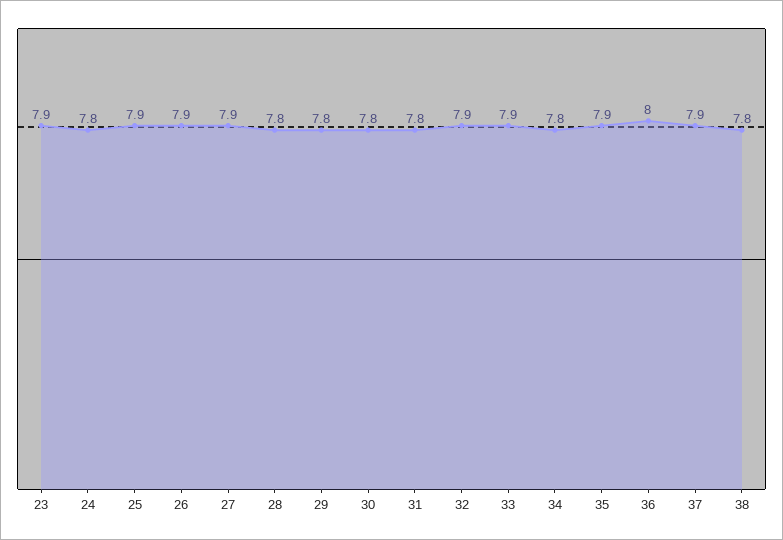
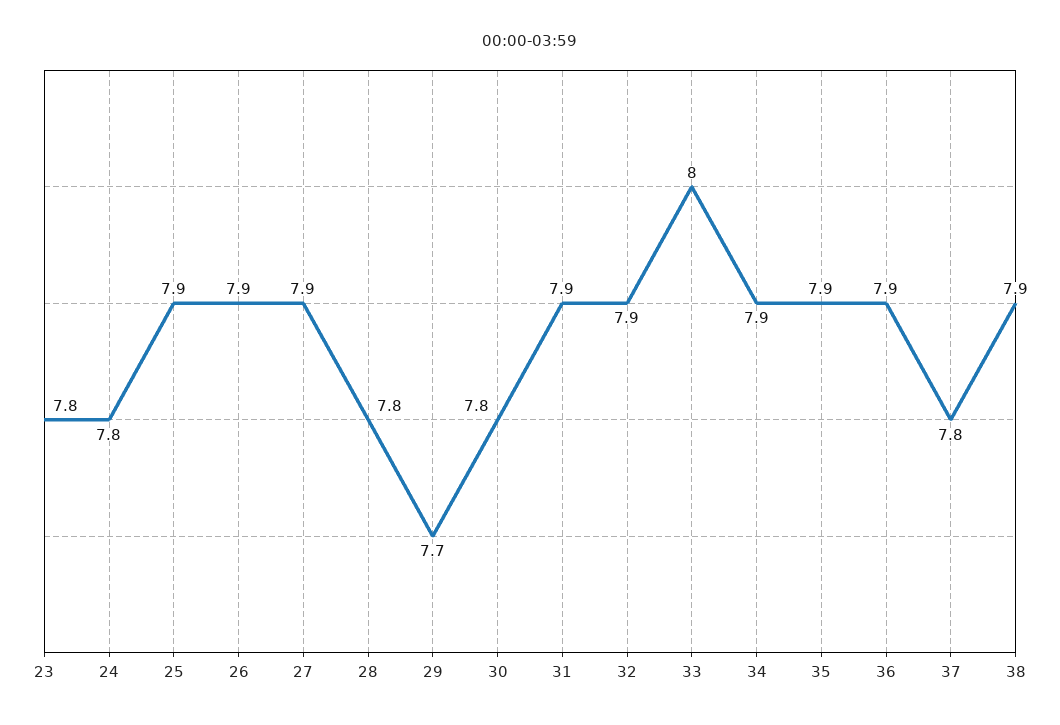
23: 7.9 -> 7.8
29: 7.8 -> 7.7
31: 7.8 -> 7.9
33: 7.9 -> 8
34: 7.8 -> 7.9
36: 8 -> 7.9
37: 7.9 -> 7.8
38: 7.8 -> 7.9

